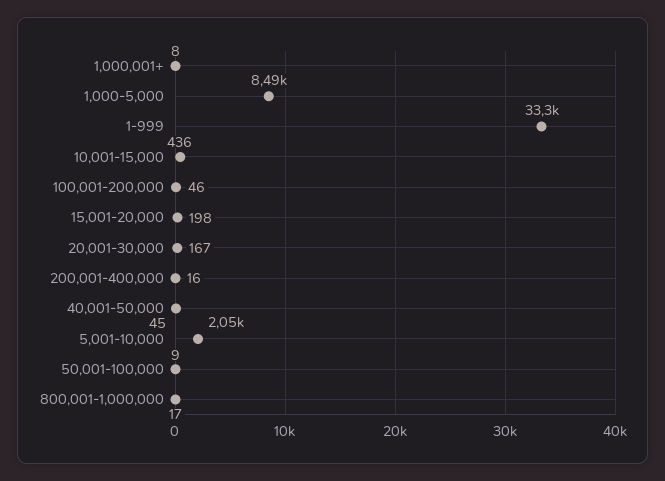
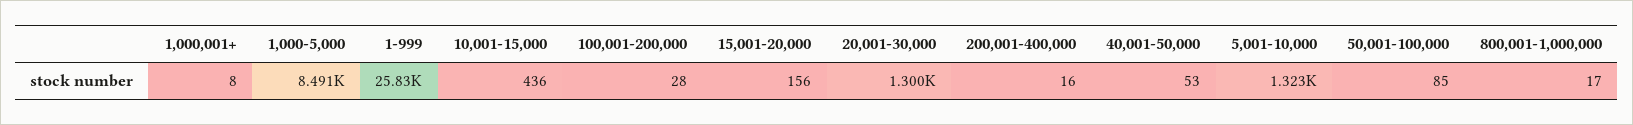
1-999: 33300 -> 25830
100,001-200,000: 46 -> 28
15,001-20,000: 198 -> 156
20,001-30,000: 167 -> 1300
40,001-50,000: 45 -> 53
5,001-10,000: 2050 -> 1323
50,001-100,000: 9 -> 85

